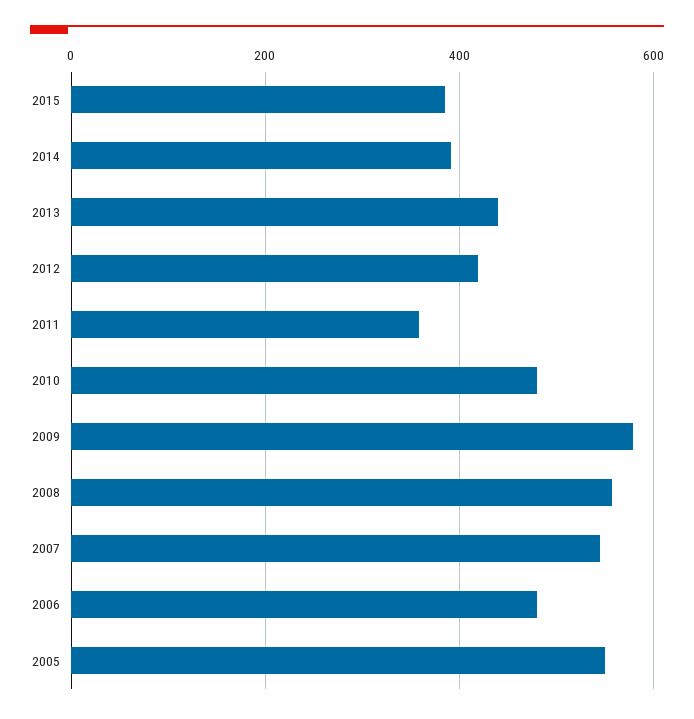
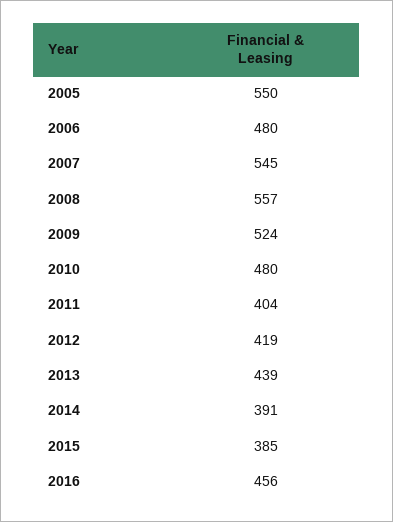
2011: 360 -> 404
2009: 580 -> 524
2016: none -> 456

